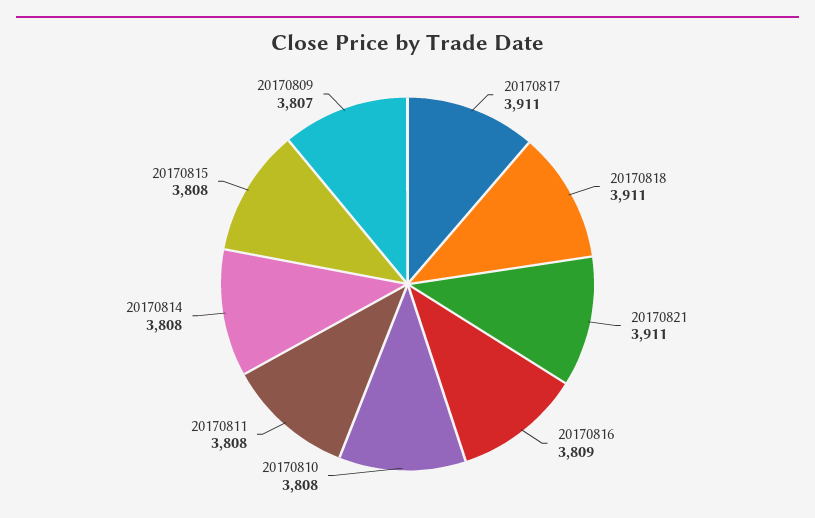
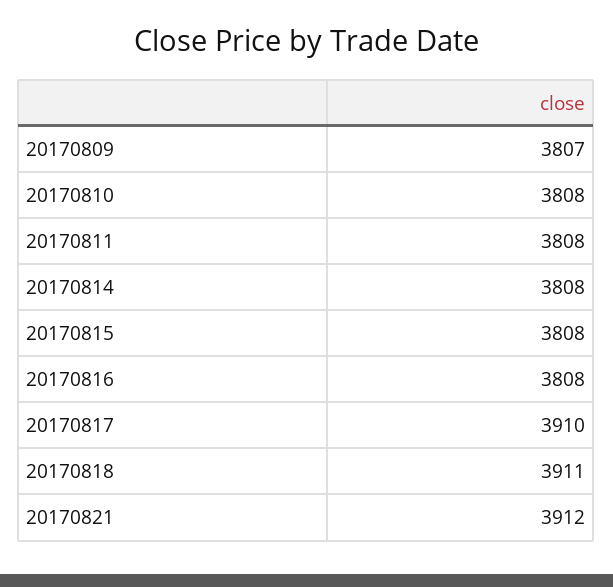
20170817: 3911 -> 3910
20170821: 3911 -> 3912
20170816: 3809 -> 3808

